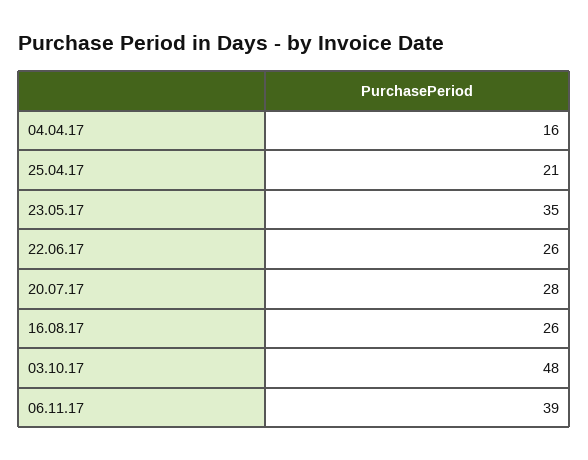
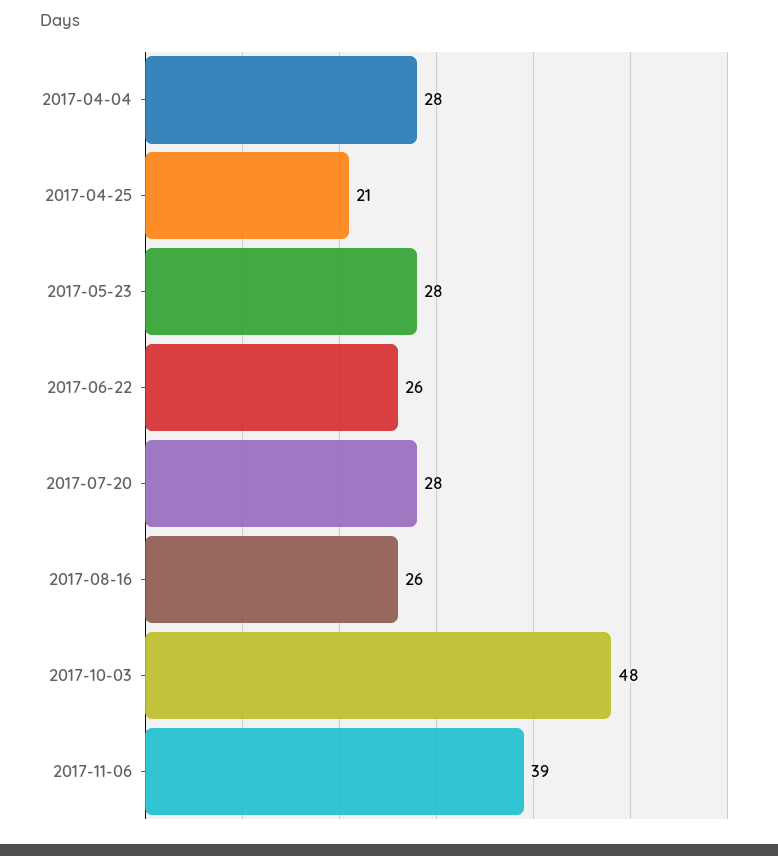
04.04.17: 16 -> 28
23.05.17: 35 -> 28

